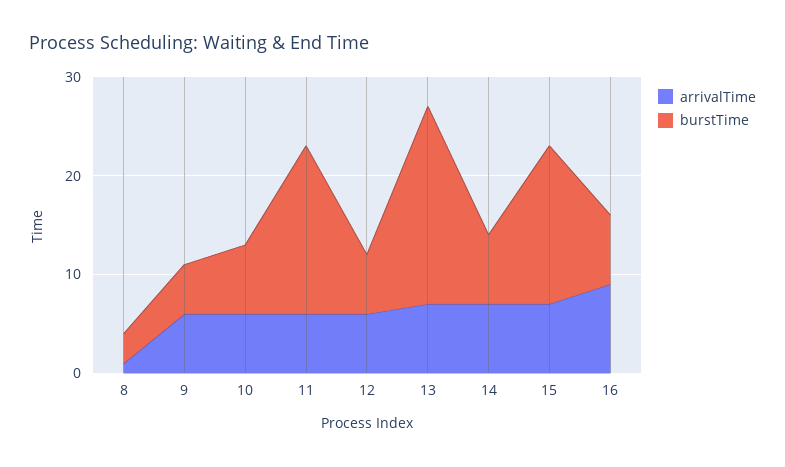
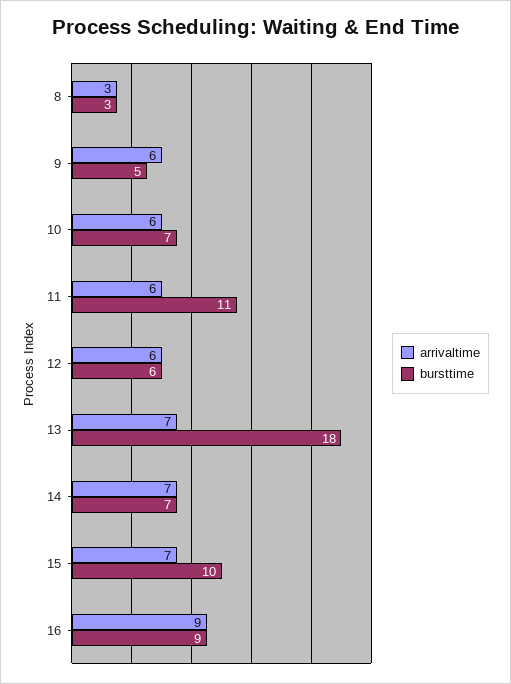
arrivalTime, 8: 1 -> 3
burstTime, 11: 17 -> 11
burstTime, 13: 20 -> 18
burstTime, 15: 16 -> 10
burstTime, 16: 7 -> 9

